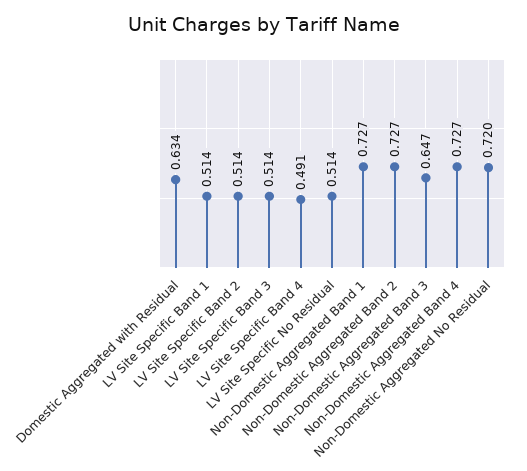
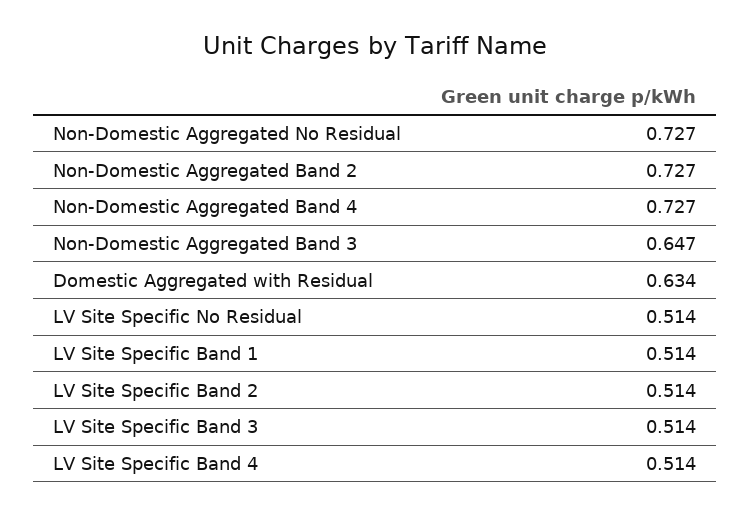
LV Site Specific Band 4: 0.491 -> 0.514
Non-Domestic Aggregated Band 1: 0.727 -> none
Non-Domestic Aggregated No Residual: 0.72 -> 0.727

